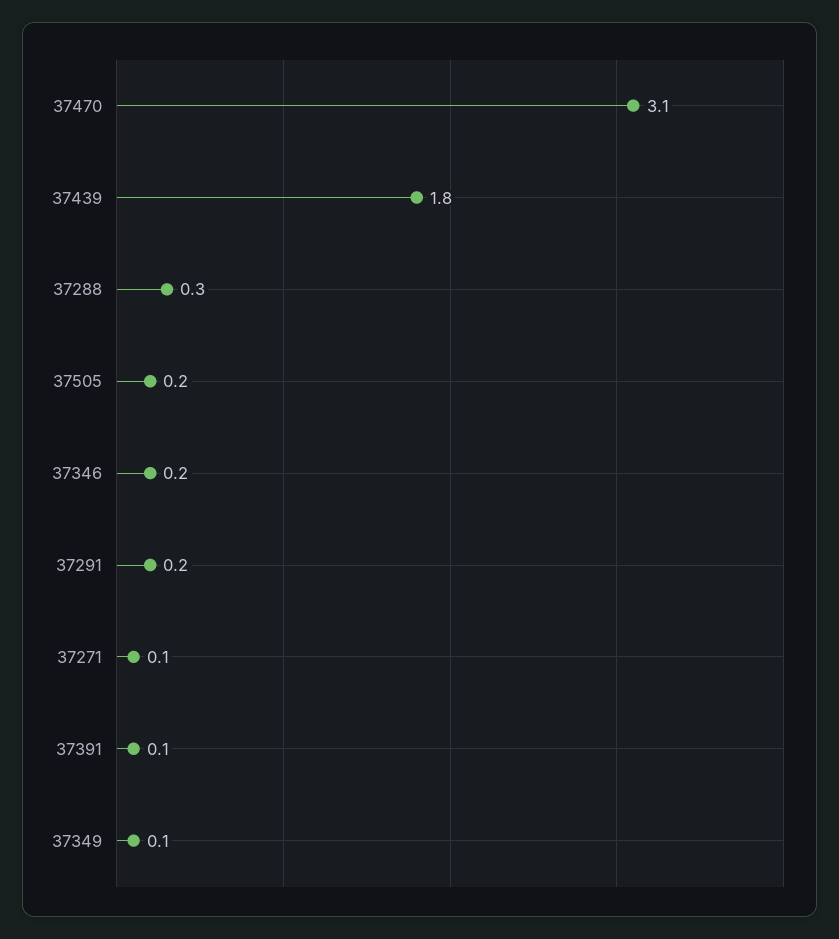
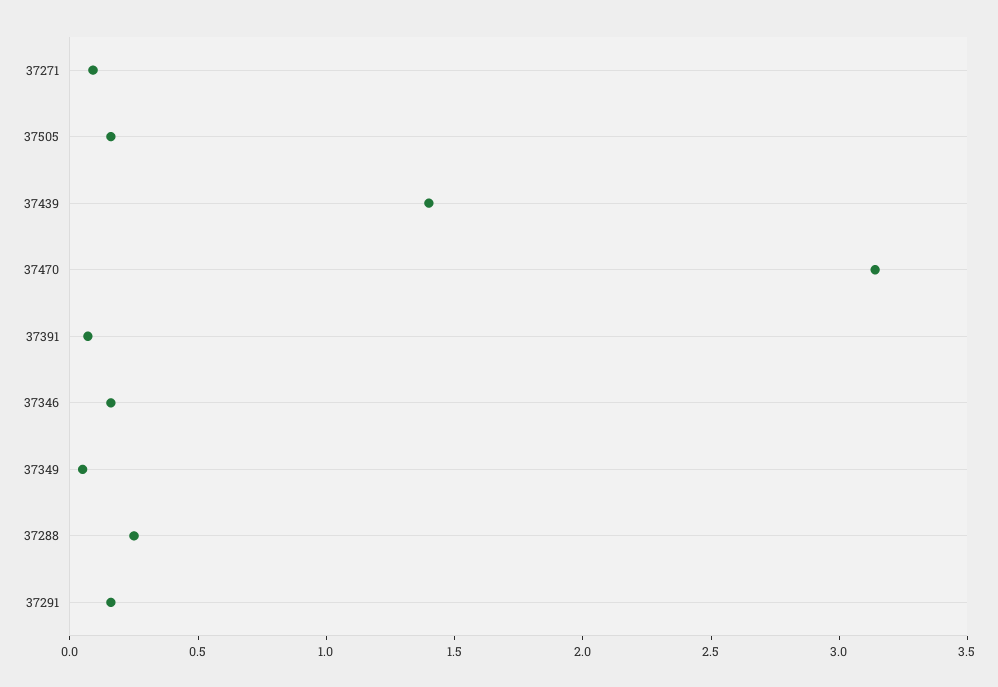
37439: 1.8 -> 1.4

